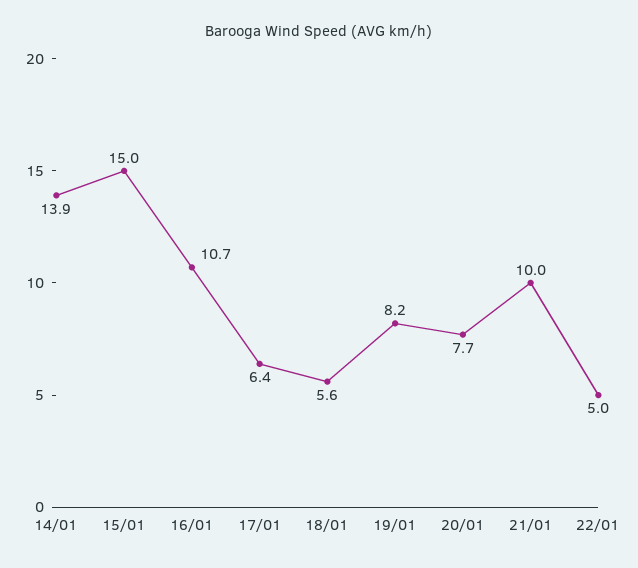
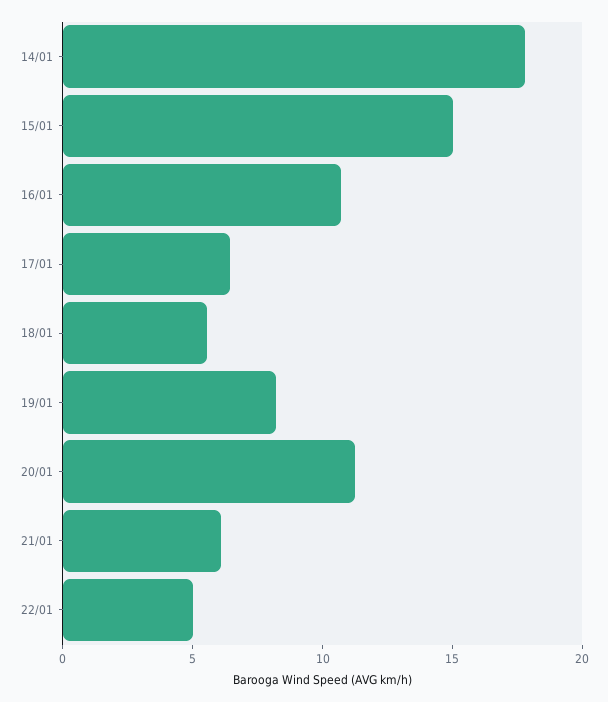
14/01: 13.9 -> 18
20/01: 7.7 -> 11
21/01: 10 -> 6

